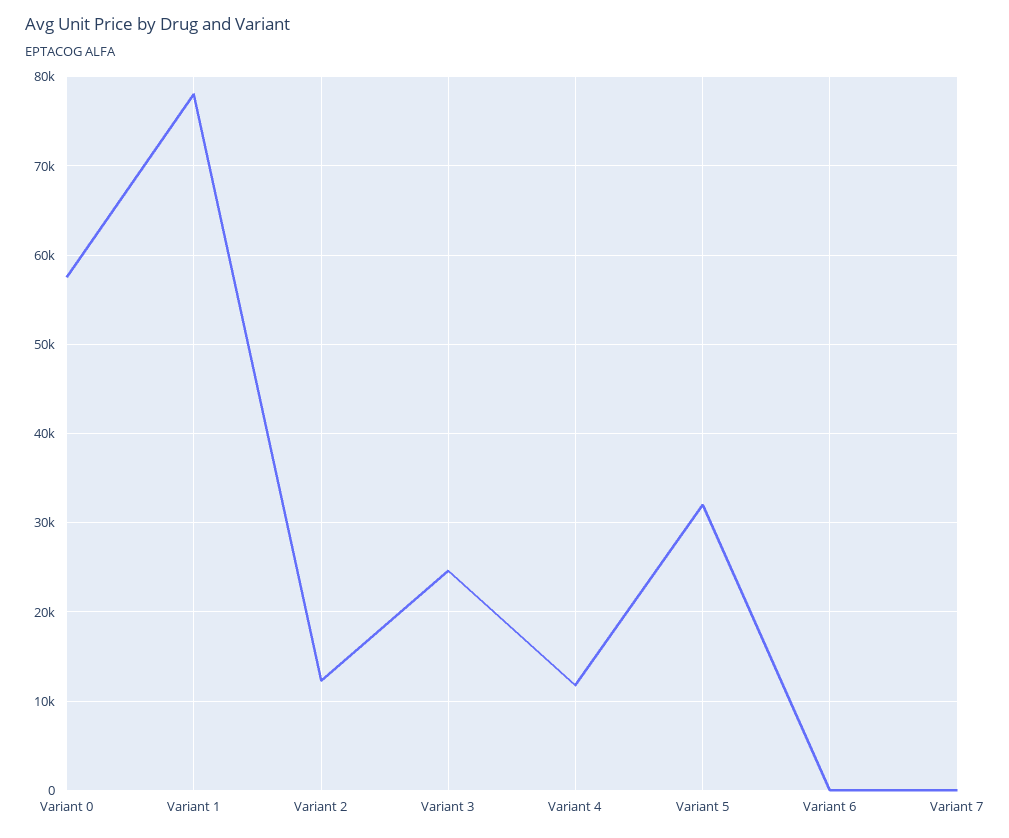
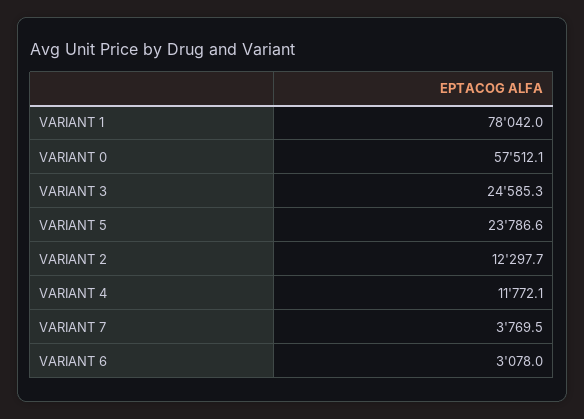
Variant 5: 32000 -> 23786.6
Variant 6: 0 -> 3078
Variant 7: 0 -> 3769.5

